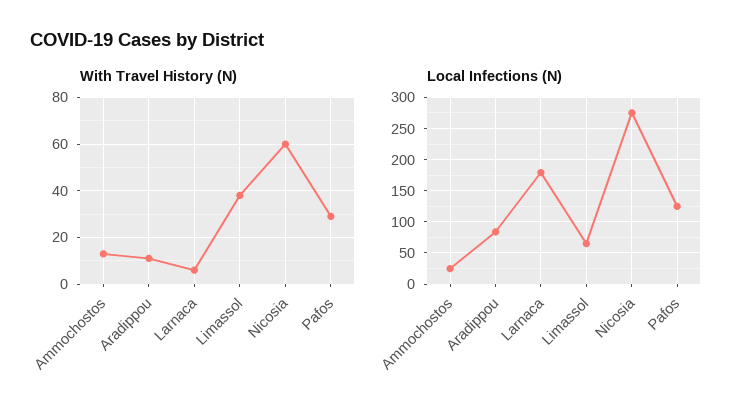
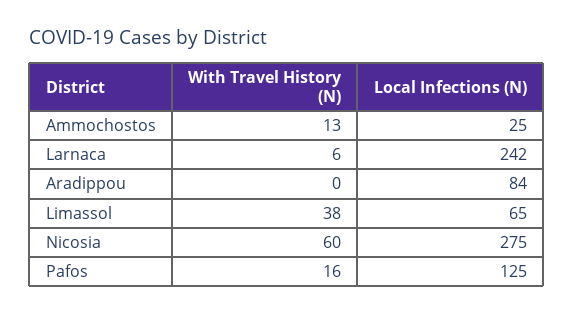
With Travel History (N), Aradippou: 10 -> 0
With Travel History (N), Pafos: 30 -> 16
Local Infections (N), Larnaca: 180 -> 242

